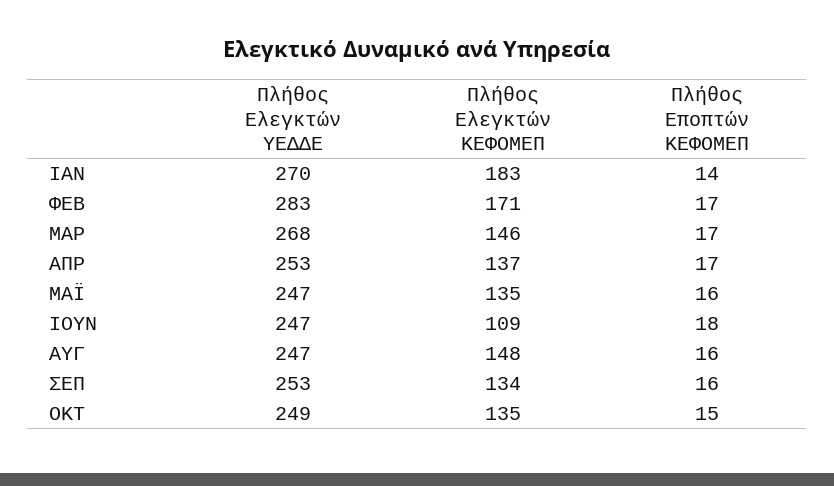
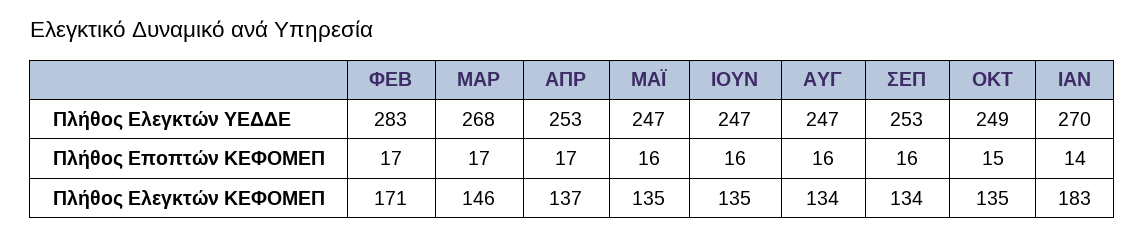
Πλήθος Ελεγκτών ΚΕΦΟΜΕΠ, ΙΟΥΝ: 109 -> 135
Πλήθος Εποπτών ΚΕΦΟΜΕΠ, ΙΟΥΝ: 18 -> 16
Πλήθος Ελεγκτών ΚΕΦΟΜΕΠ, ΑΥΓ: 148 -> 134

